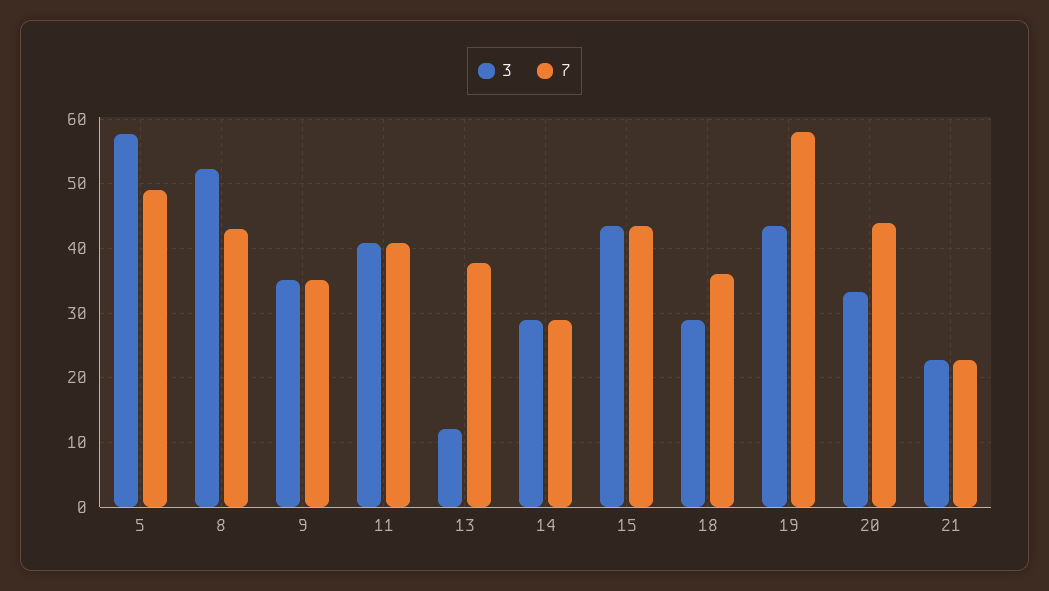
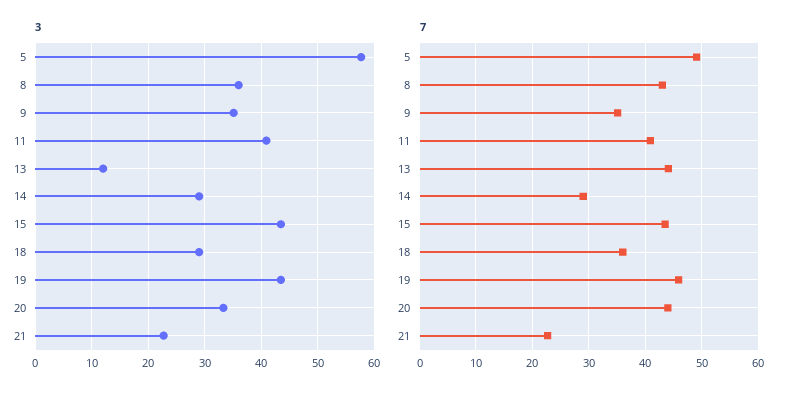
3, 8: 52 -> 36
7, 13: 38 -> 44
7, 19: 58 -> 46

